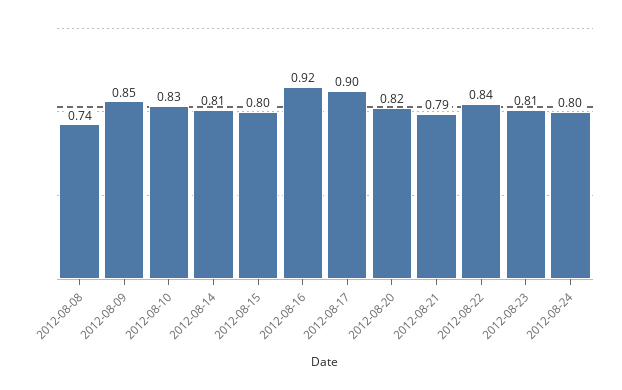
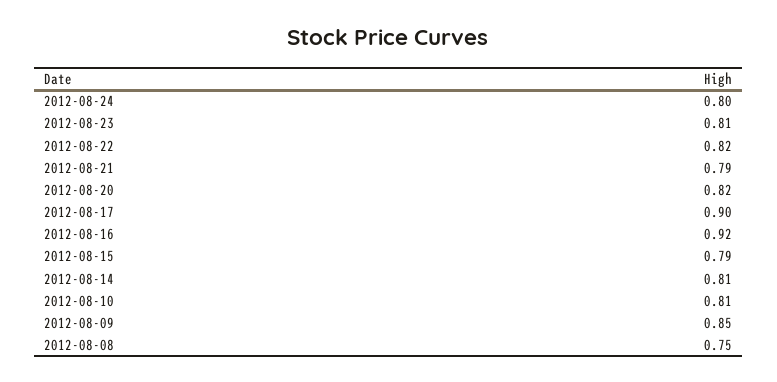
2012-08-08: 0.74 -> 0.75
2012-08-10: 0.83 -> 0.81
2012-08-15: 0.8 -> 0.79
2012-08-22: 0.84 -> 0.82

